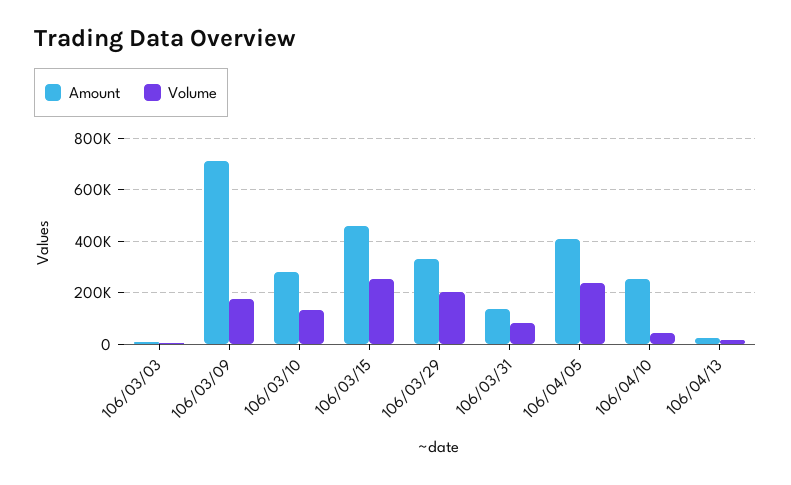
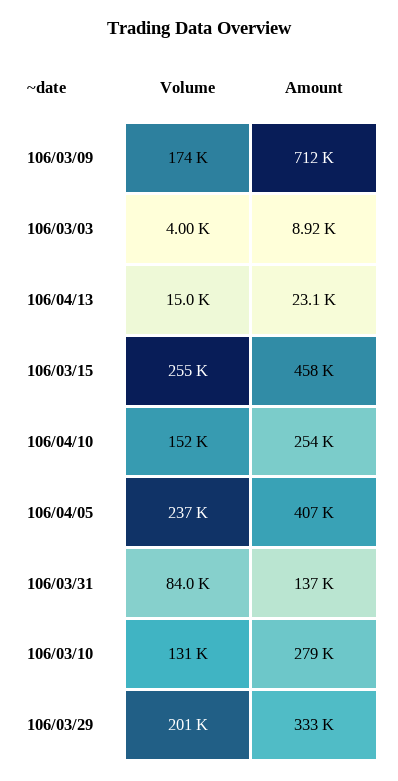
Volume, 106/04/10: 50000 -> 152000

